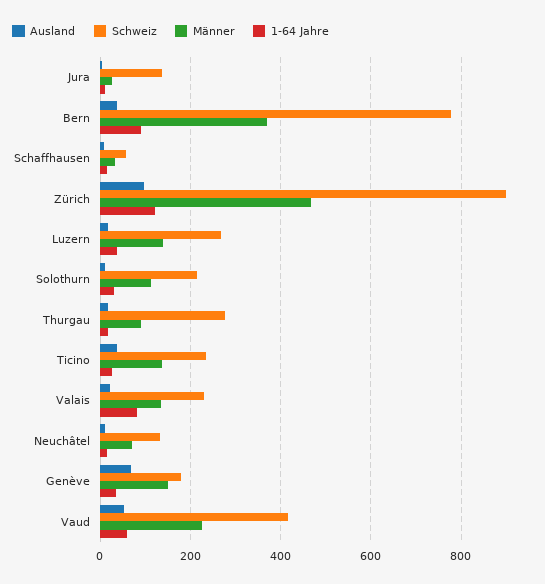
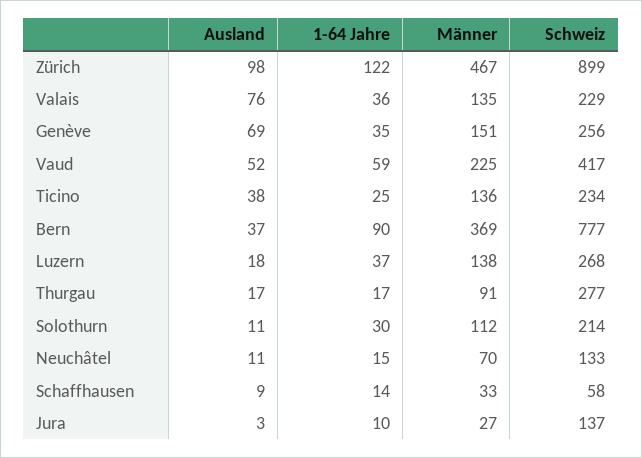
Ausland, Valais: 20 -> 76
1-64 Jahre, Valais: 80 -> 36
Schweiz, Genève: 180 -> 256

